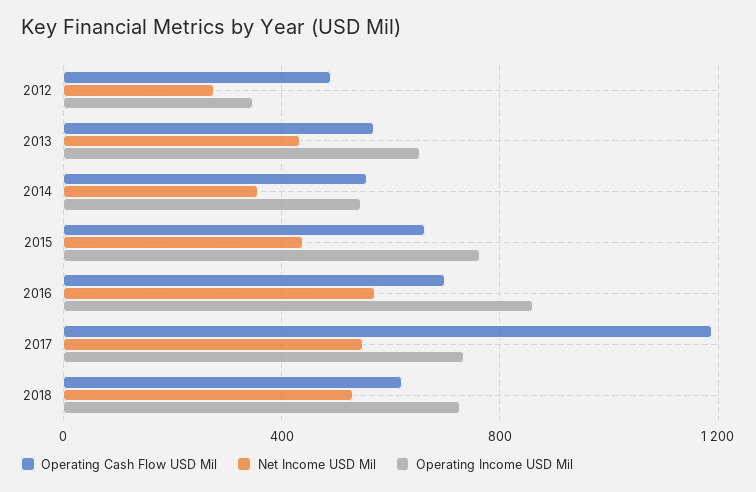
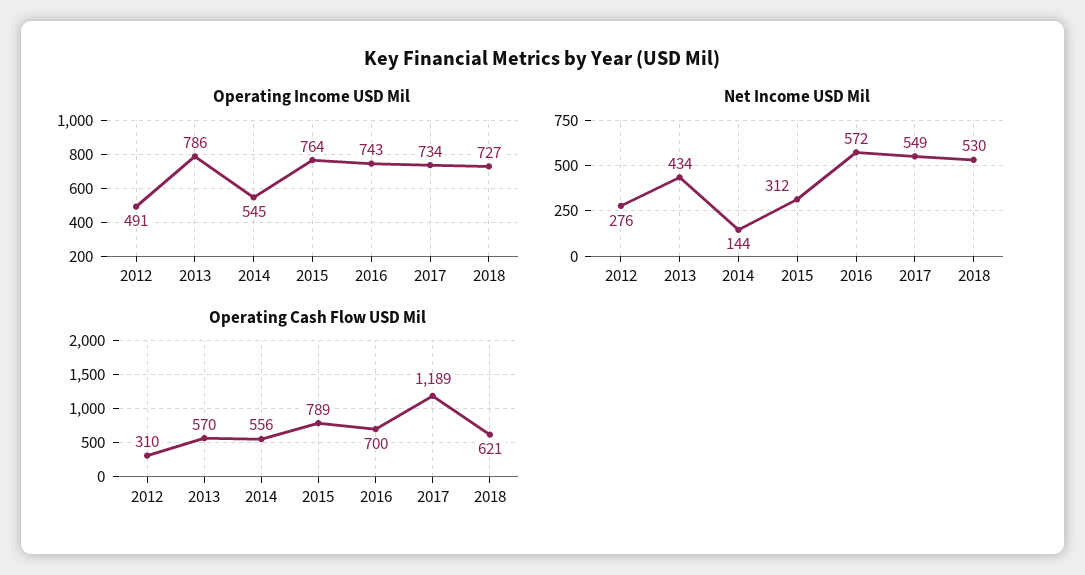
Operating Cash Flow USD Mil, 2012: 500 -> 310
Operating Income USD Mil, 2012: 350 -> 491
Operating Income USD Mil, 2013: 650 -> 786
Net Income USD Mil, 2014: 350 -> 144
Operating Cash Flow USD Mil, 2015: 650 -> 789
Net Income USD Mil, 2015: 450 -> 312
Operating Income USD Mil, 2016: 850 -> 743

